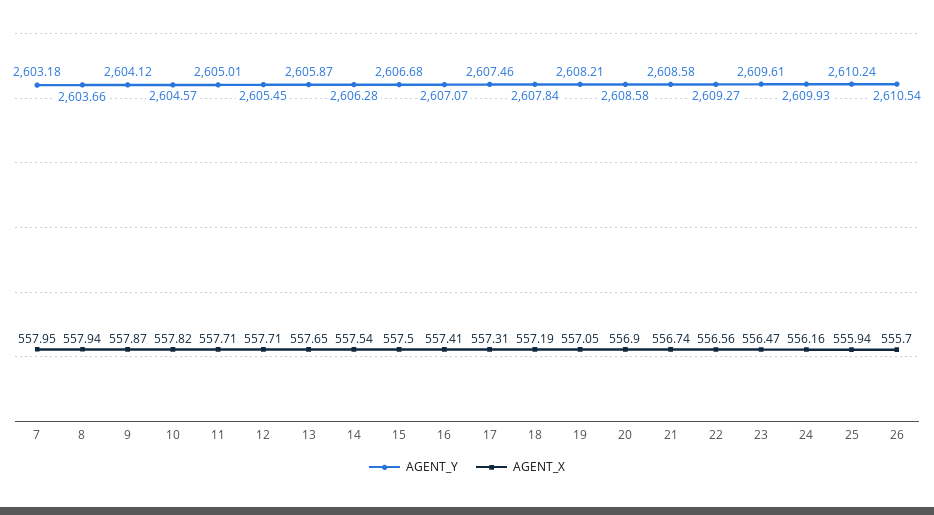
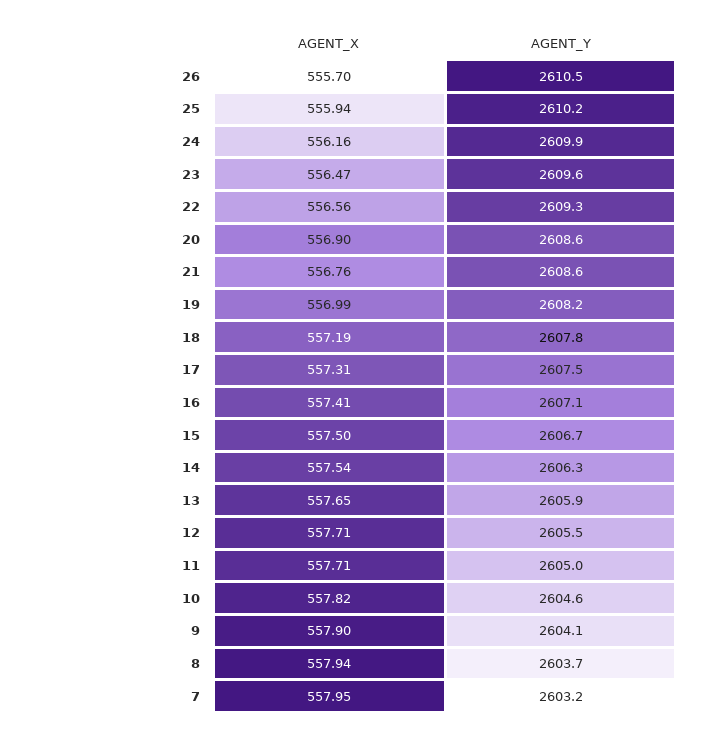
AGENT_X, 9: 557.87 -> 557.9
AGENT_X, 19: 557.05 -> 556.99
AGENT_X, 21: 556.74 -> 556.76

